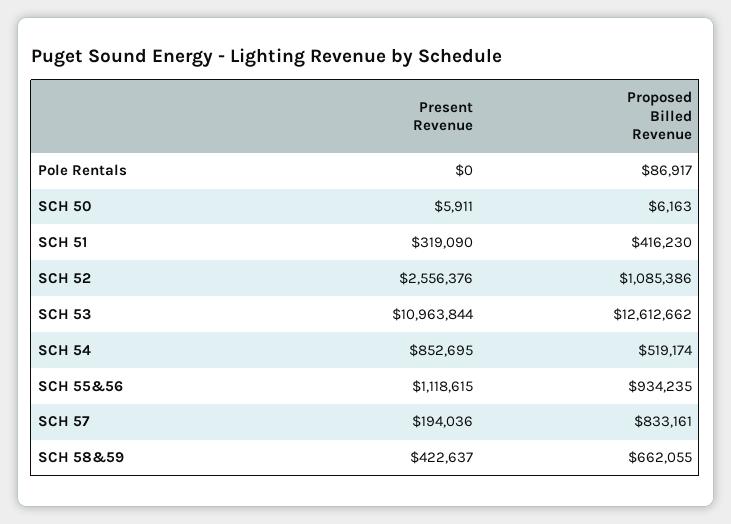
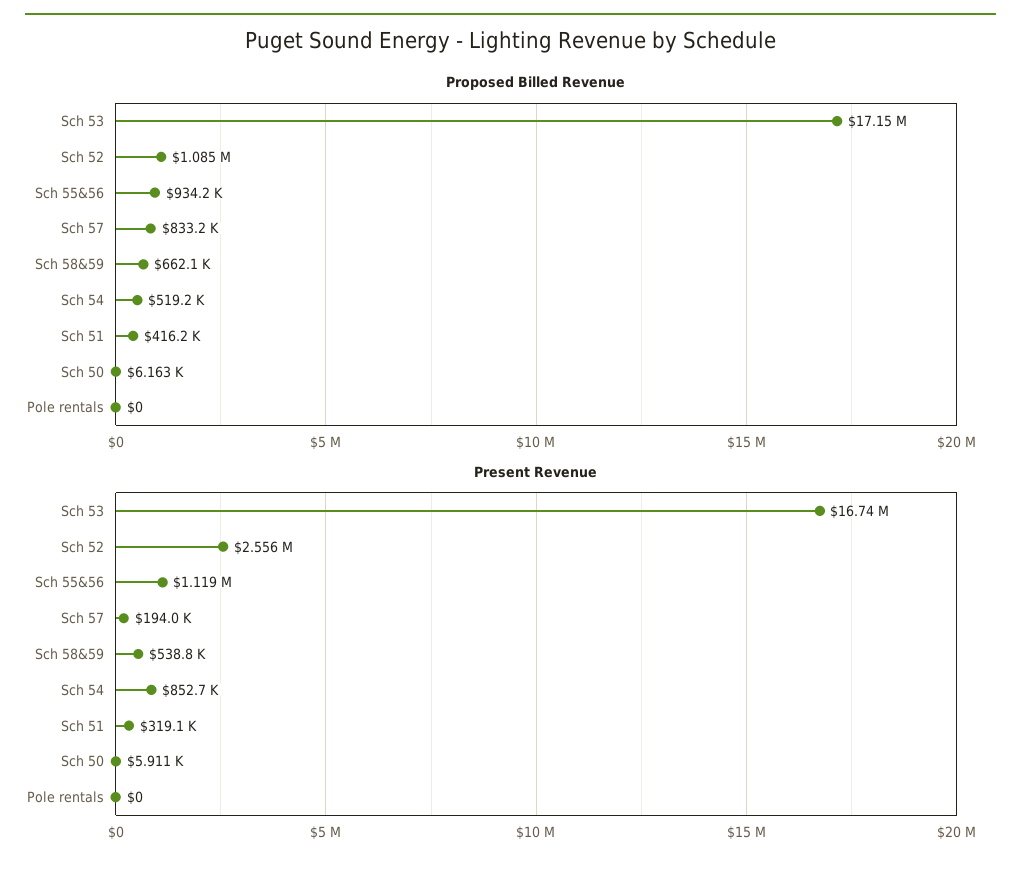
Proposed Billed Revenue, Pole Rentals: 86917 -> 0
Present Revenue, SCH 53: 10963844 -> 16740000
Proposed Billed Revenue, SCH 53: 12612662 -> 17150000
Present Revenue, SCH 58&59: 422637 -> 538800

